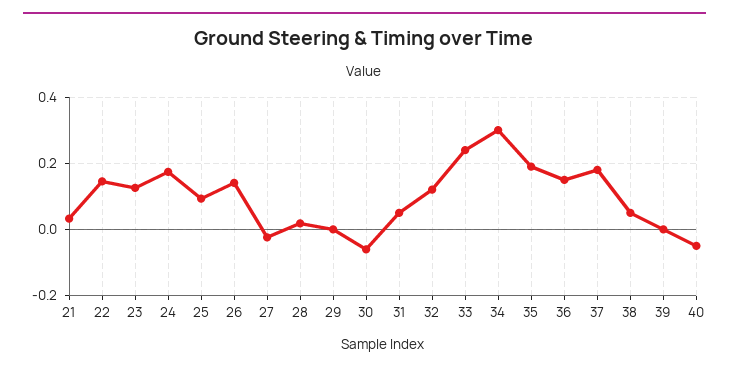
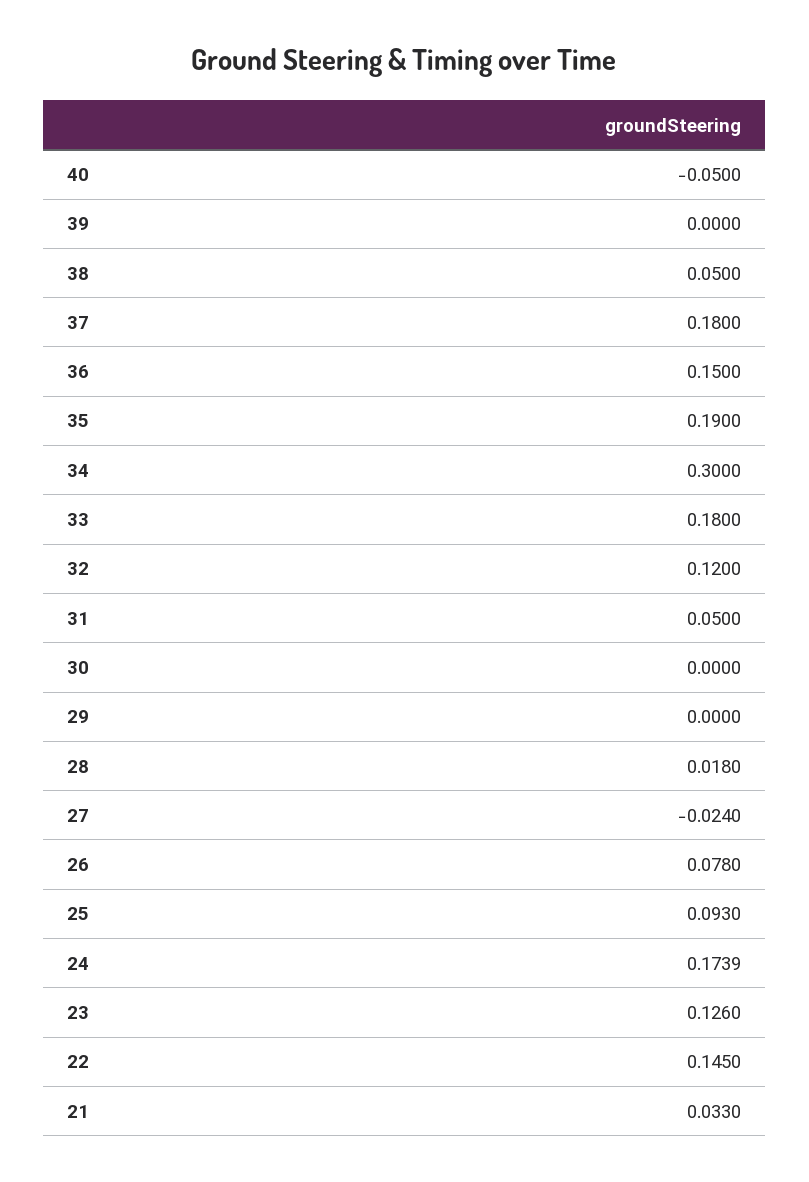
26: 0.14 -> 0.078
30: -0.06 -> 0
33: 0.24 -> 0.18

